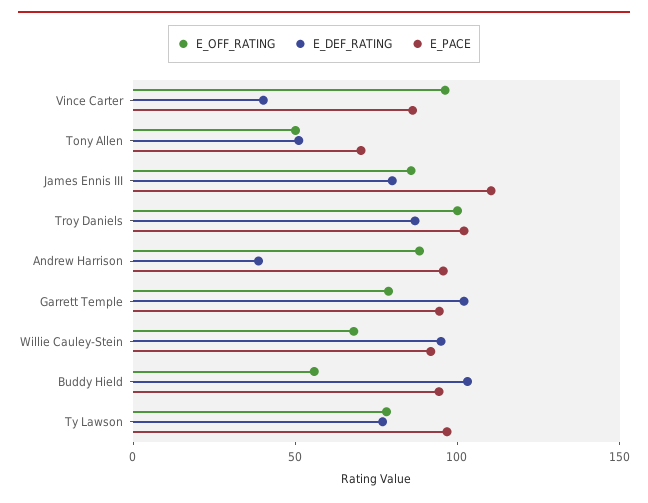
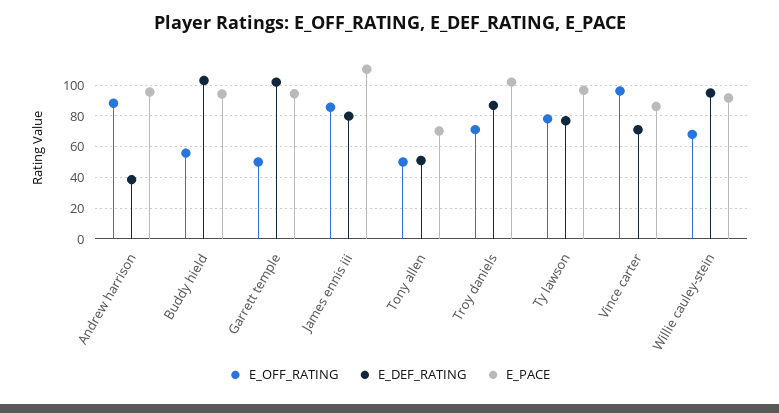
E_DEF_RATING, Vince Carter: 40 -> 70
E_OFF_RATING, Troy Daniels: 100 -> 70
E_OFF_RATING, Garrett Temple: 80 -> 50

